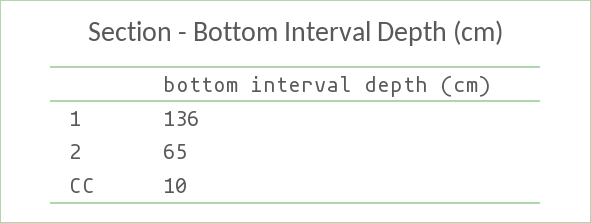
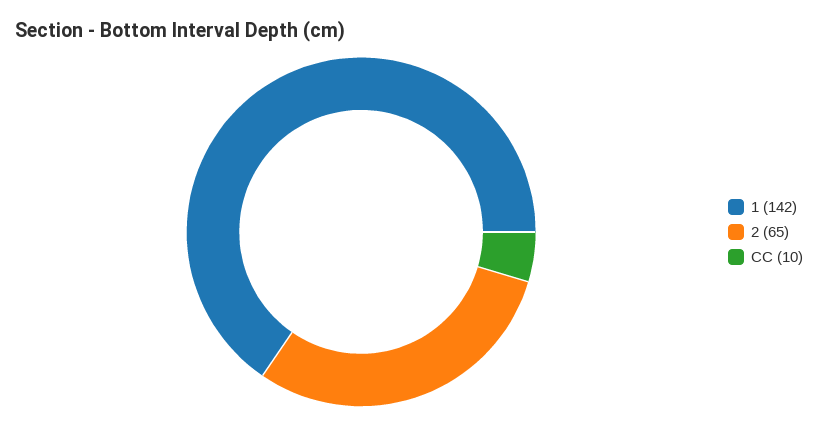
1: 136 -> 142

